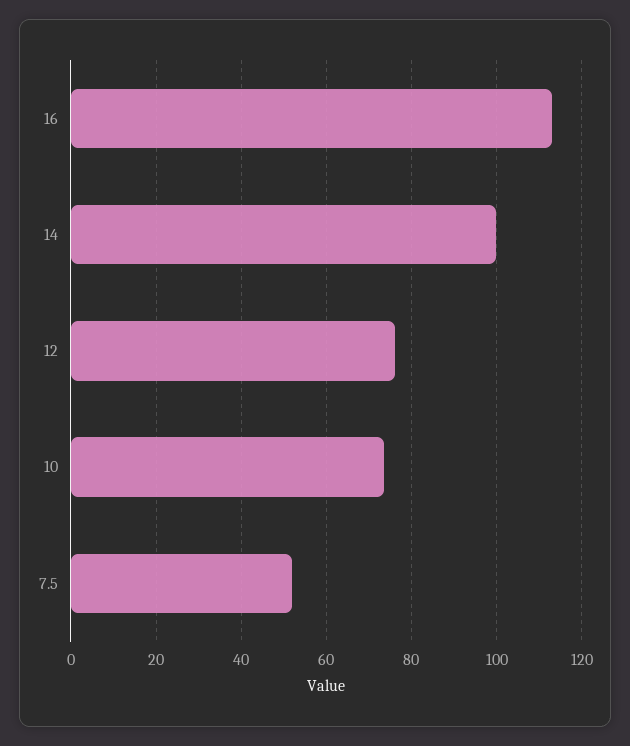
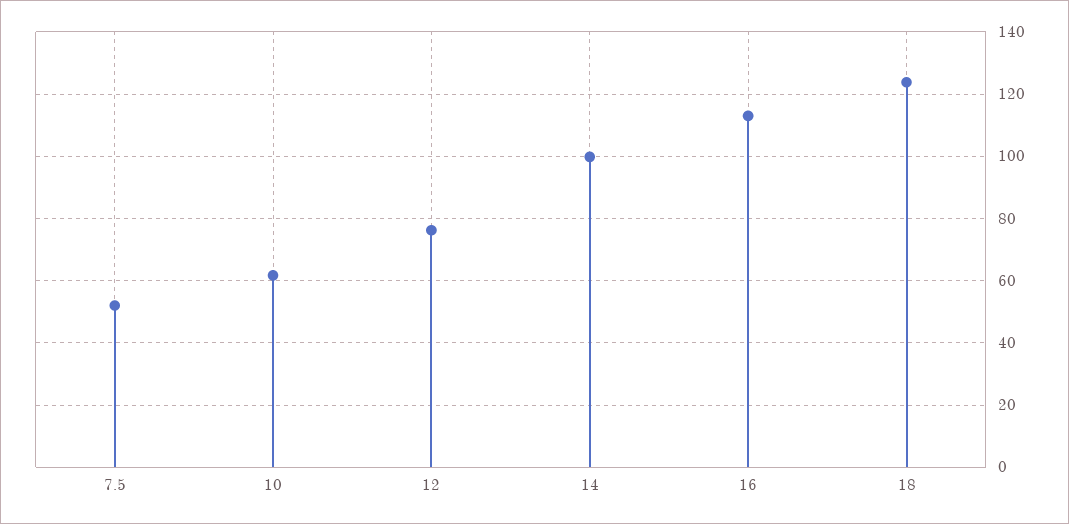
10: 74 -> 62
18: none -> 124

